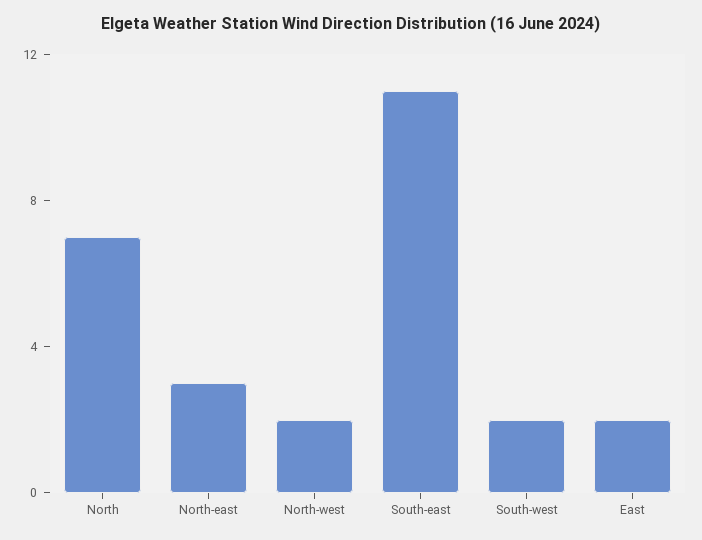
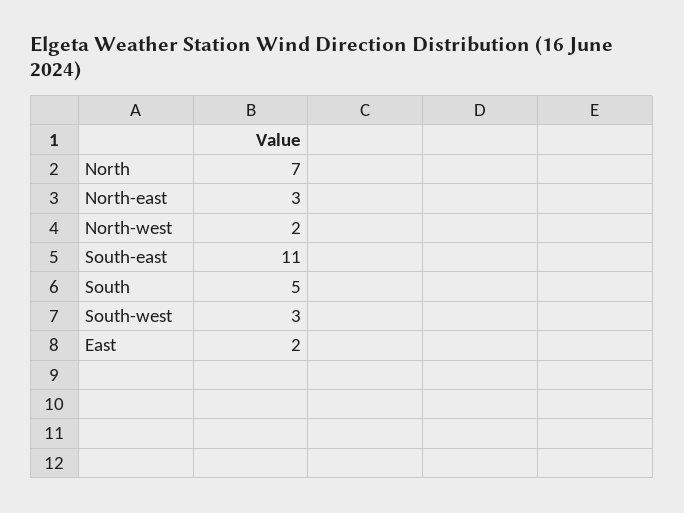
South-west: 2 -> 3
South: none -> 5

